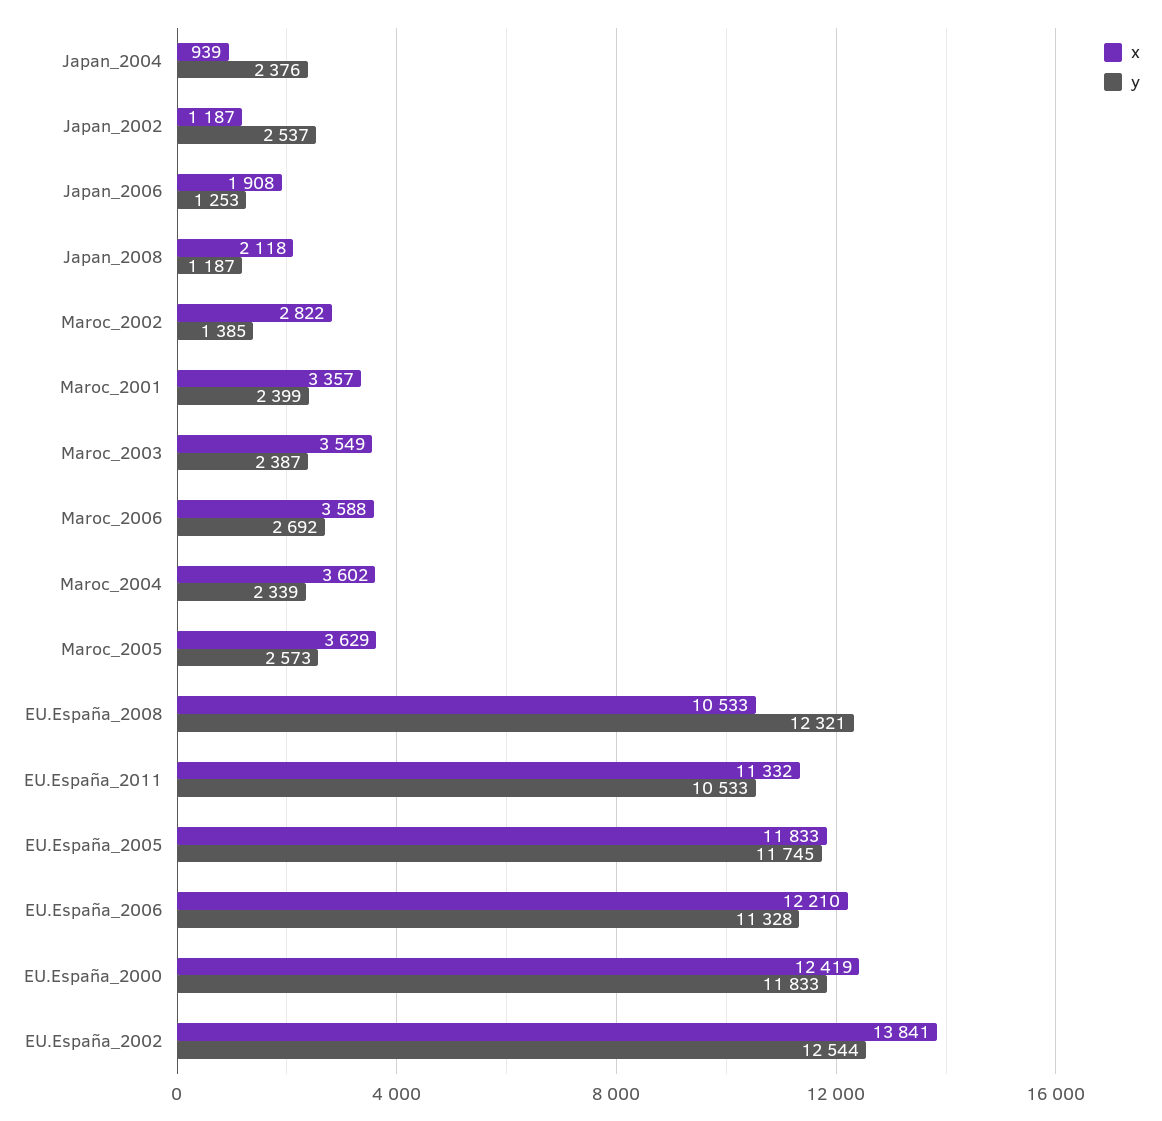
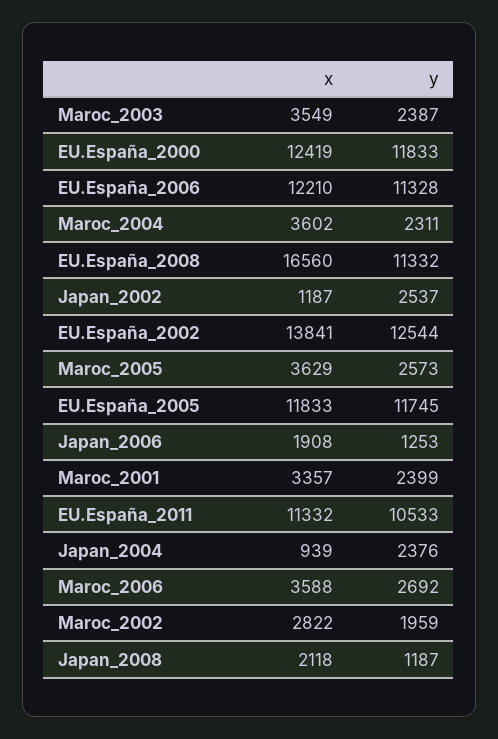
y, Maroc_2002: 1385 -> 1959
y, Maroc_2004: 2339 -> 2311
x, EU.España_2008: 10533 -> 16560
y, EU.España_2008: 12321 -> 11332

